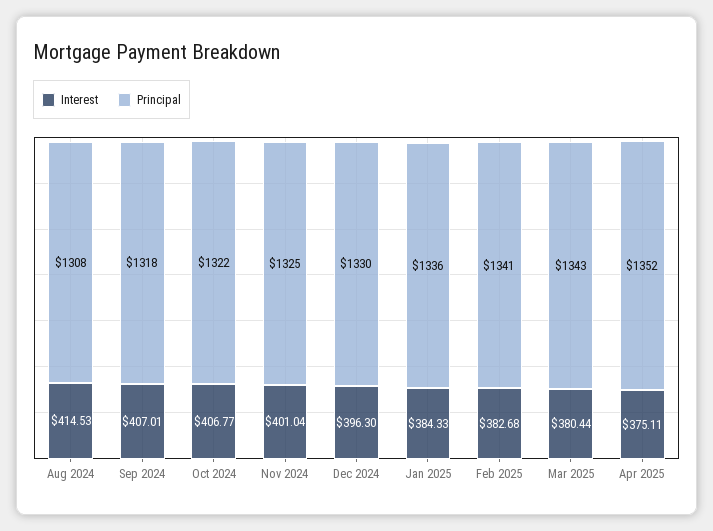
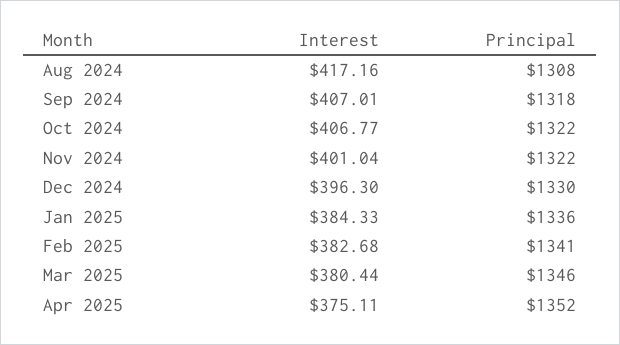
Interest, Aug 2024: 414.53 -> 417.16
Principal, Nov 2024: 1325 -> 1322
Principal, Mar 2025: 1343 -> 1346

